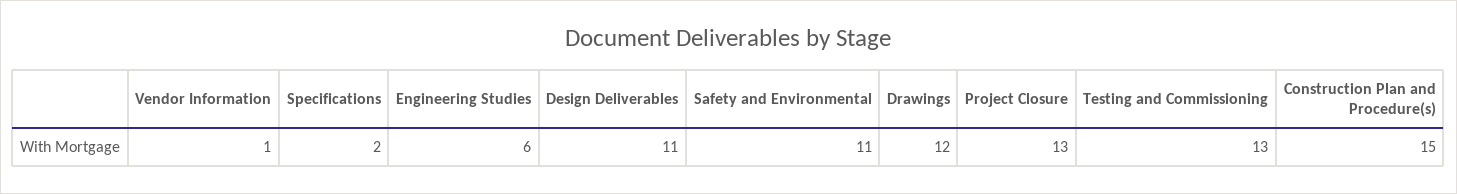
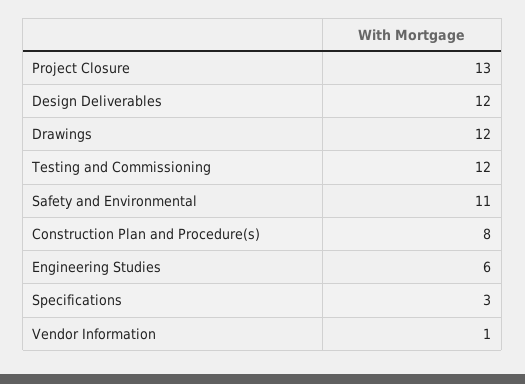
Specifications: 2 -> 3
Design Deliverables: 11 -> 12
Testing and Commissioning: 13 -> 12
Construction Plan and Procedure(s): 15 -> 8

